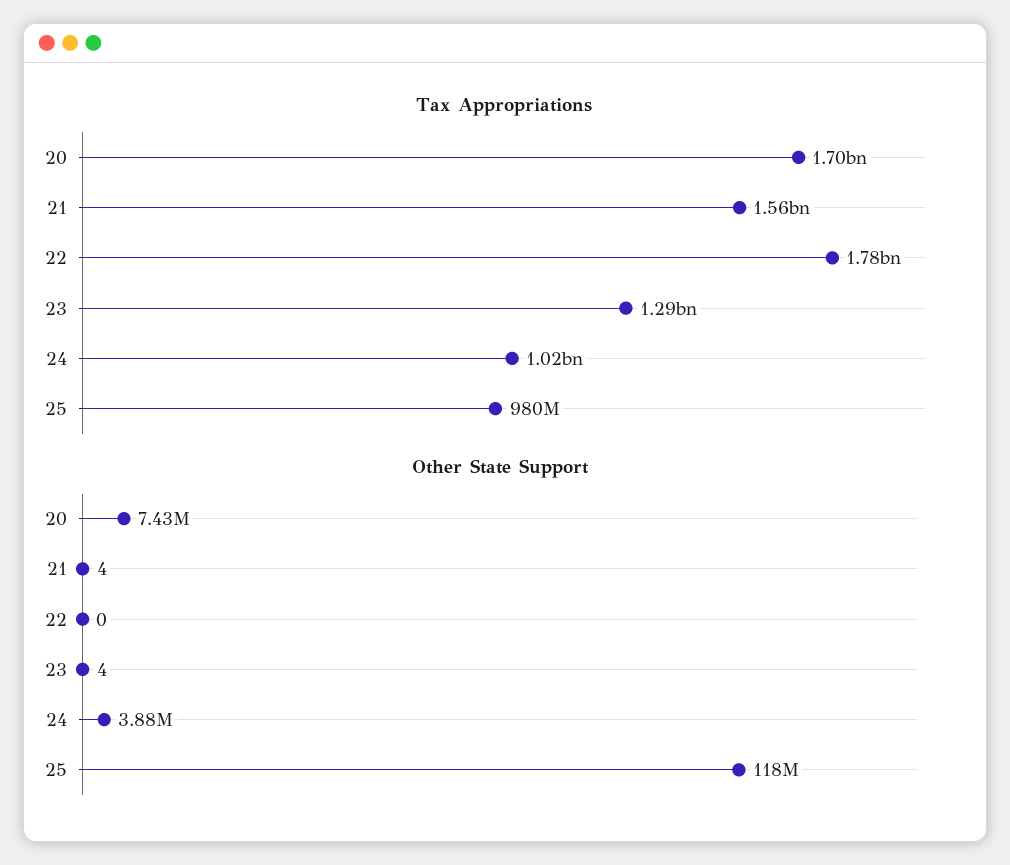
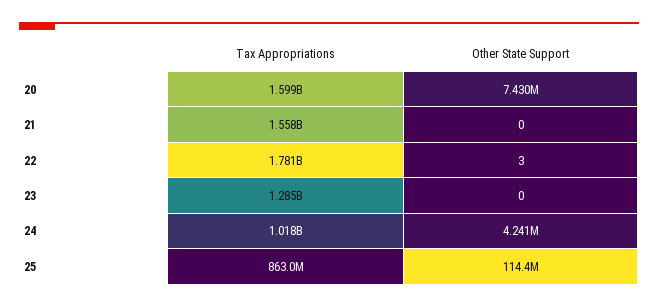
Tax Appropriations, 20: 1700000000 -> 1599000000
Tax Appropriations, 25: 980000000 -> 863000000
Other State Support, 21: 4 -> 0
Other State Support, 22: 0 -> 3
Other State Support, 23: 4 -> 0
Other State Support, 24: 3880000 -> 4241000
Other State Support, 25: 118000000 -> 114400000

